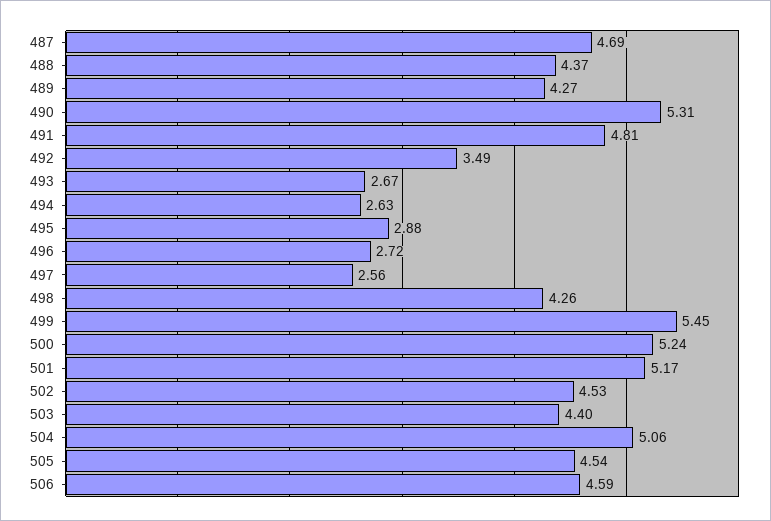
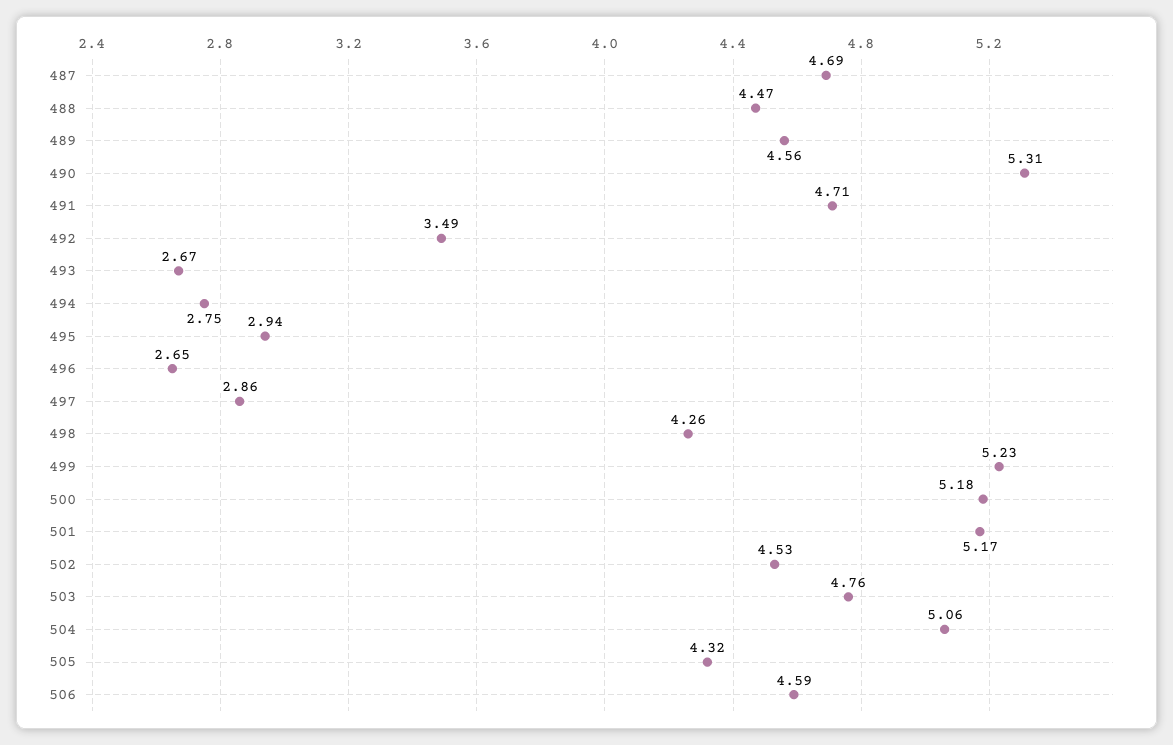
488: 4.37 -> 4.47
489: 4.27 -> 4.56
491: 4.81 -> 4.71
494: 2.63 -> 2.75
495: 2.88 -> 2.94
496: 2.72 -> 2.65
497: 2.56 -> 2.86
499: 5.45 -> 5.23
500: 5.24 -> 5.18
503: 4.4 -> 4.76
505: 4.54 -> 4.32

